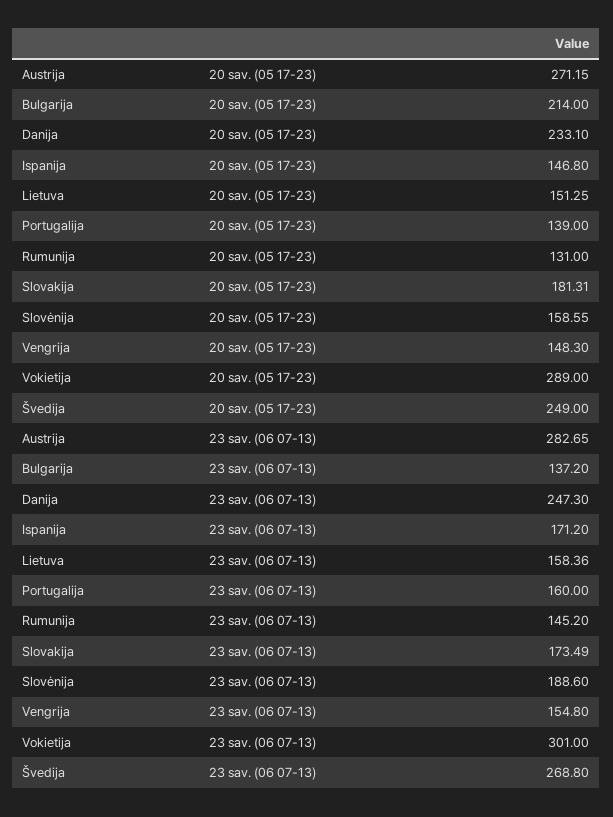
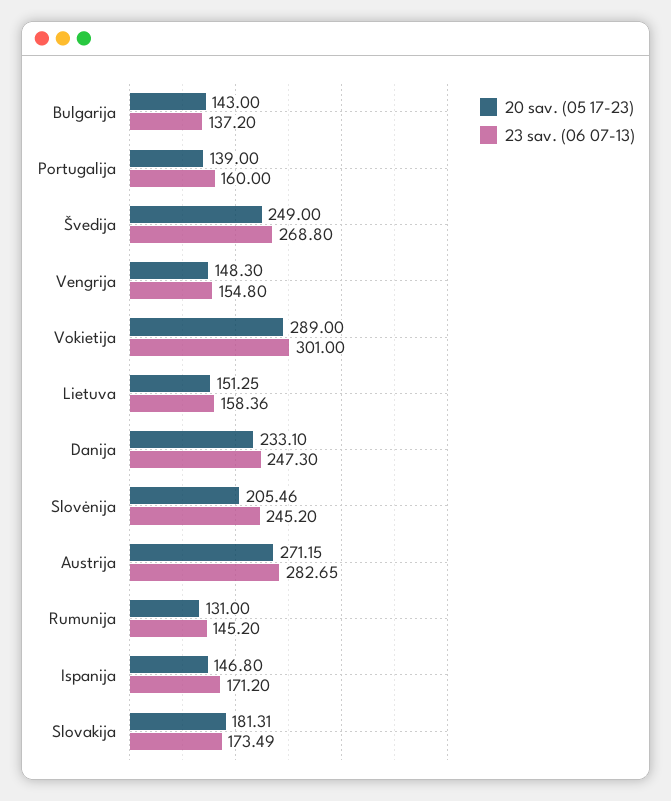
20 sav. (05 17-23), Bulgarija: 214 -> 143
20 sav. (05 17-23), Slovėnija: 158.55 -> 205.46
23 sav. (06 07-13), Slovėnija: 188.6 -> 245.2

